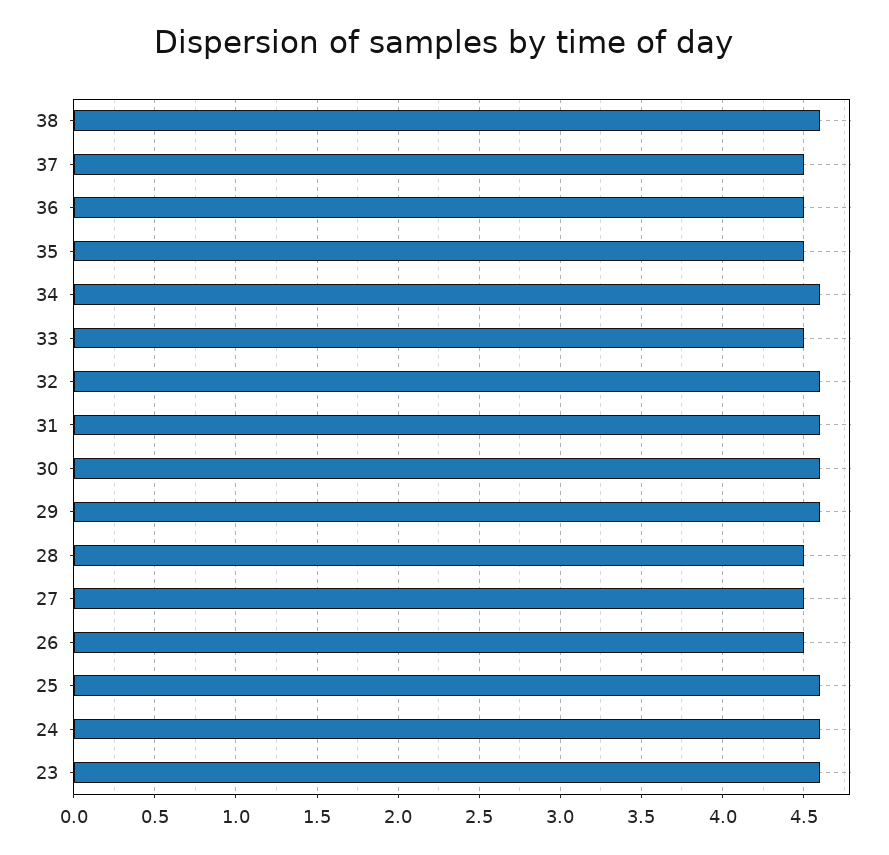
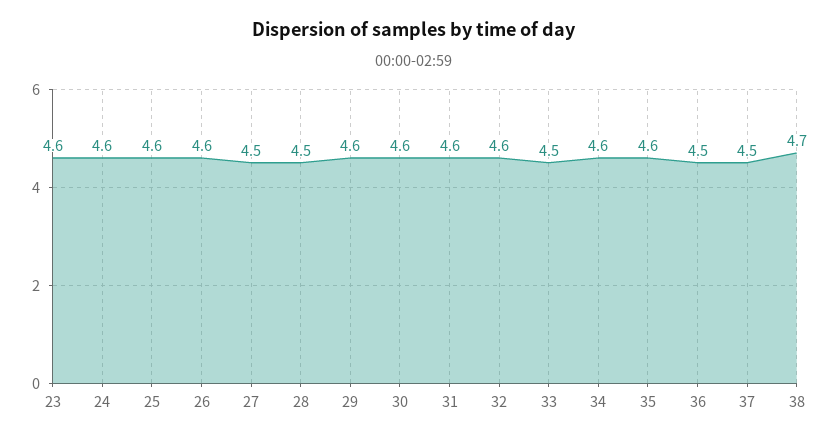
38: 4.6 -> 4.7
35: 4.5 -> 4.6
26: 4.5 -> 4.6

